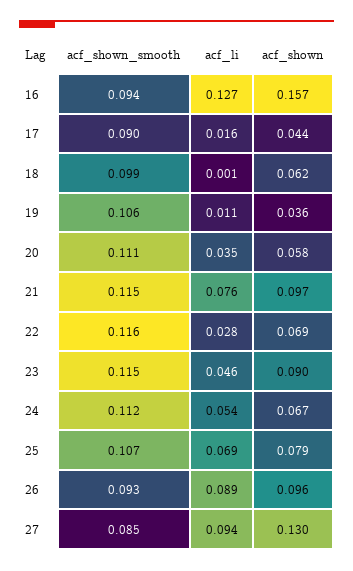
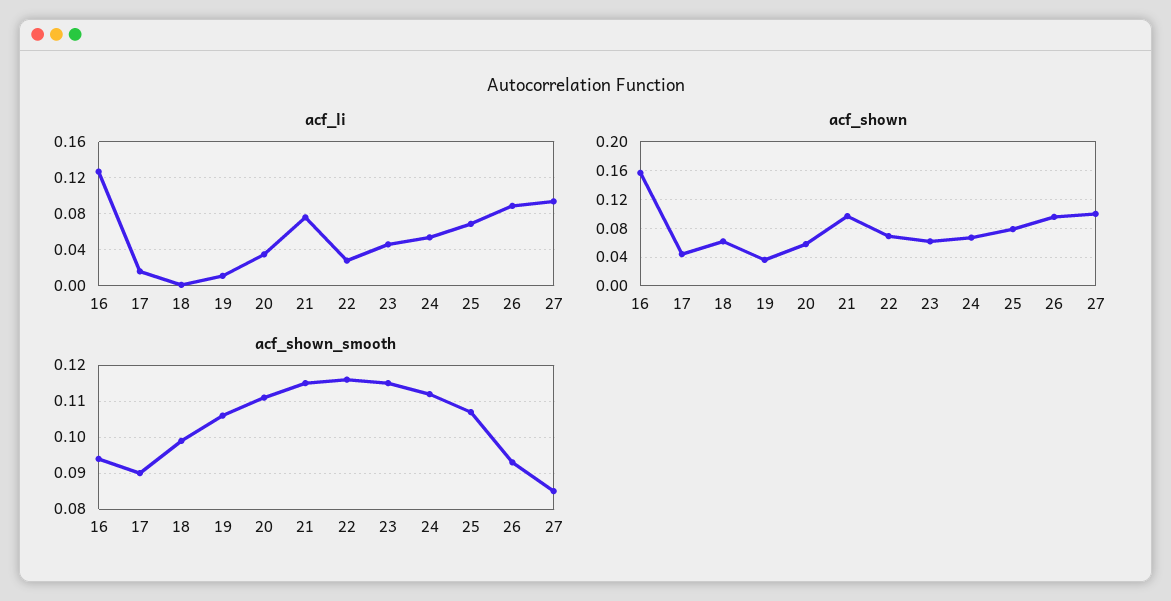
acf_shown, 23: 0.09 -> 0.06
acf_shown, 27: 0.13 -> 0.1

